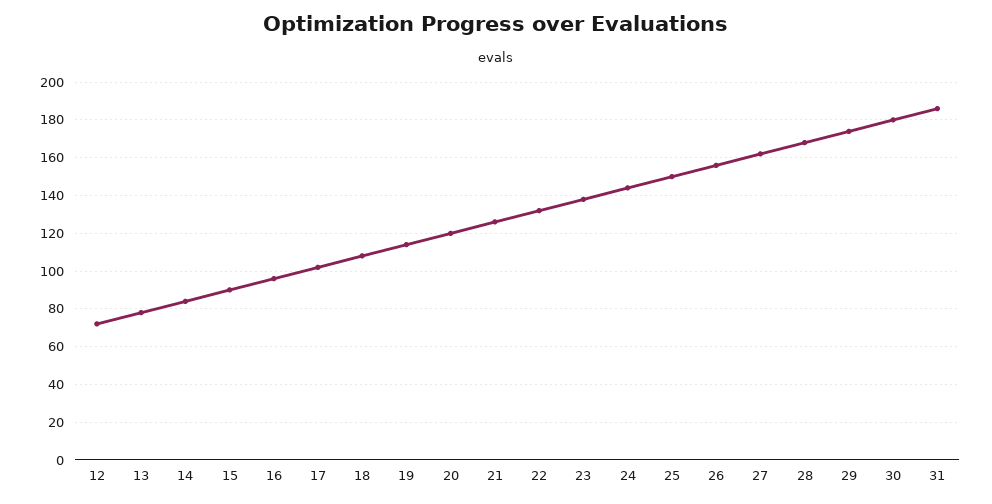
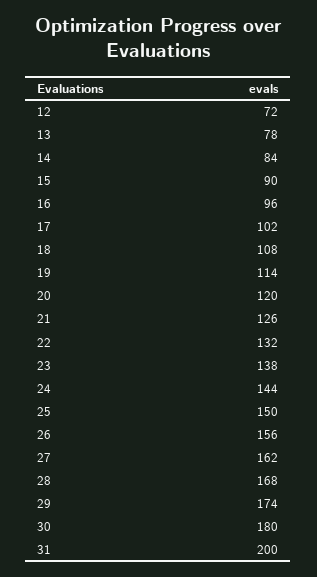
31: 185 -> 200

